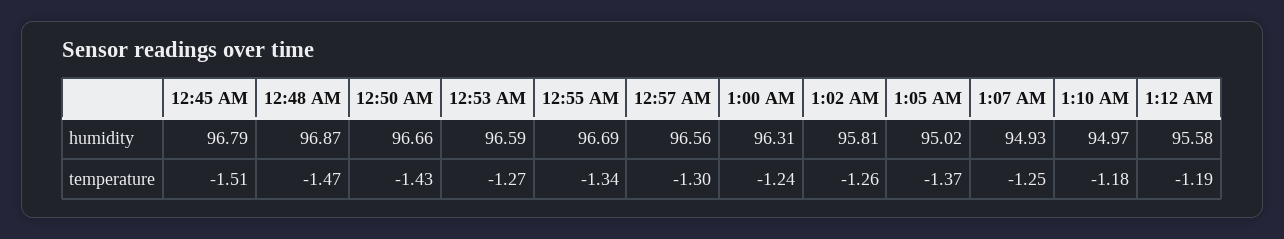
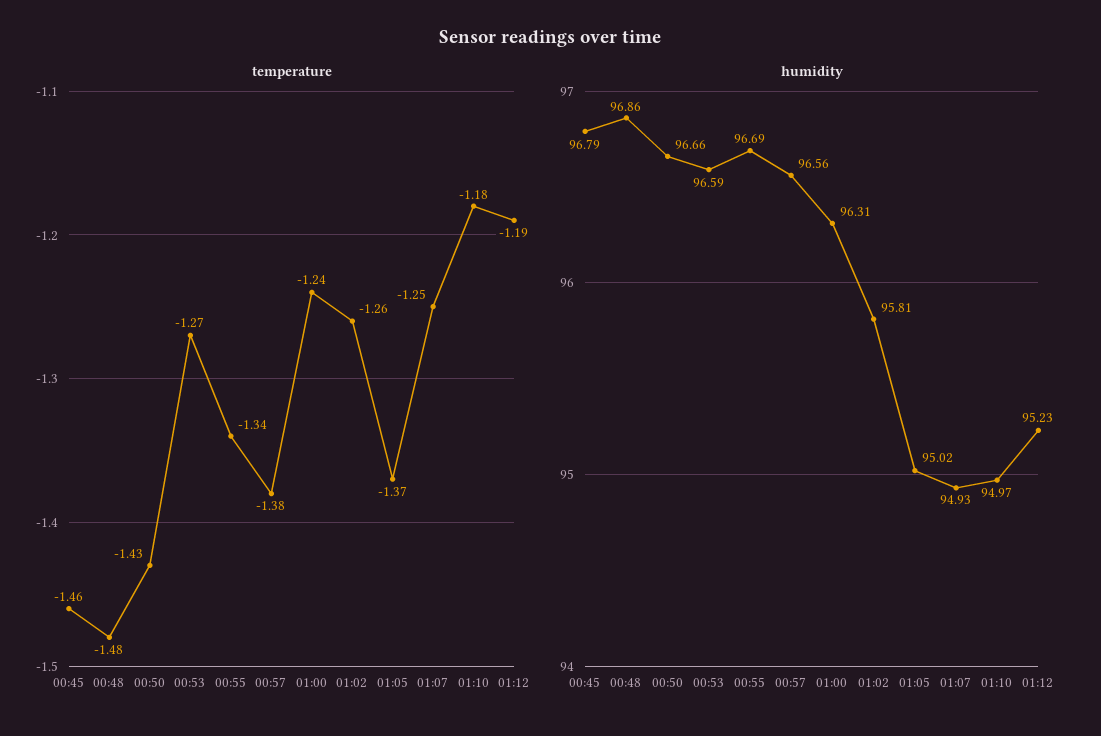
humidity, 12:48 AM: 96.87 -> 96.86
humidity, 1:12 AM: 95.58 -> 95.23
temperature, 12:45 AM: -1.51 -> -1.46
temperature, 12:48 AM: -1.47 -> -1.48
temperature, 12:57 AM: -1.3 -> -1.38

